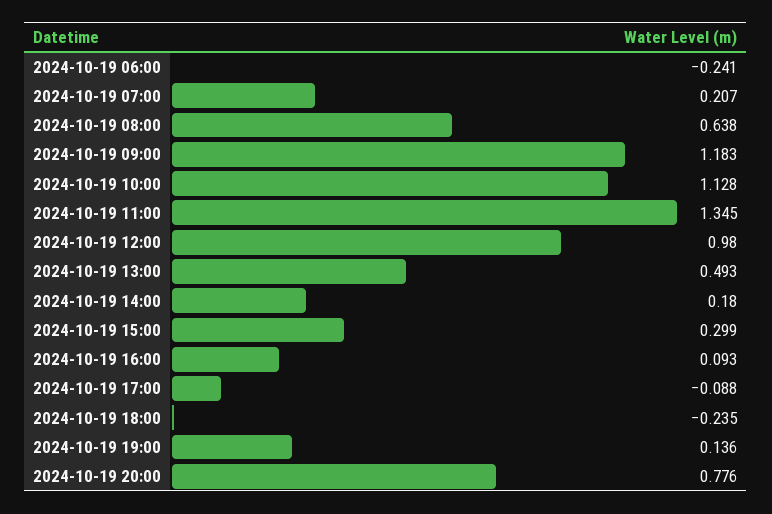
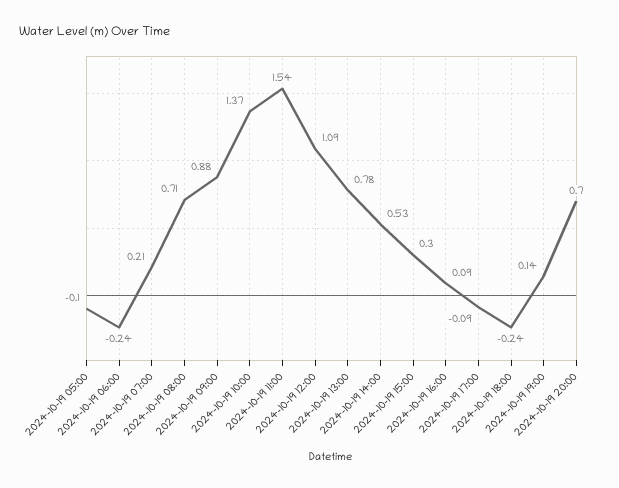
2024-10-19 08:00: 0.638 -> 0.71
2024-10-19 09:00: 1.183 -> 0.88
2024-10-19 10:00: 1.128 -> 1.37
2024-10-19 11:00: 1.345 -> 1.54
2024-10-19 12:00: 0.98 -> 1.09
2024-10-19 13:00: 0.493 -> 0.78
2024-10-19 14:00: 0.18 -> 0.53
2024-10-19 20:00: 0.776 -> 0.7
2024-10-19 05:00: none -> -0.1

